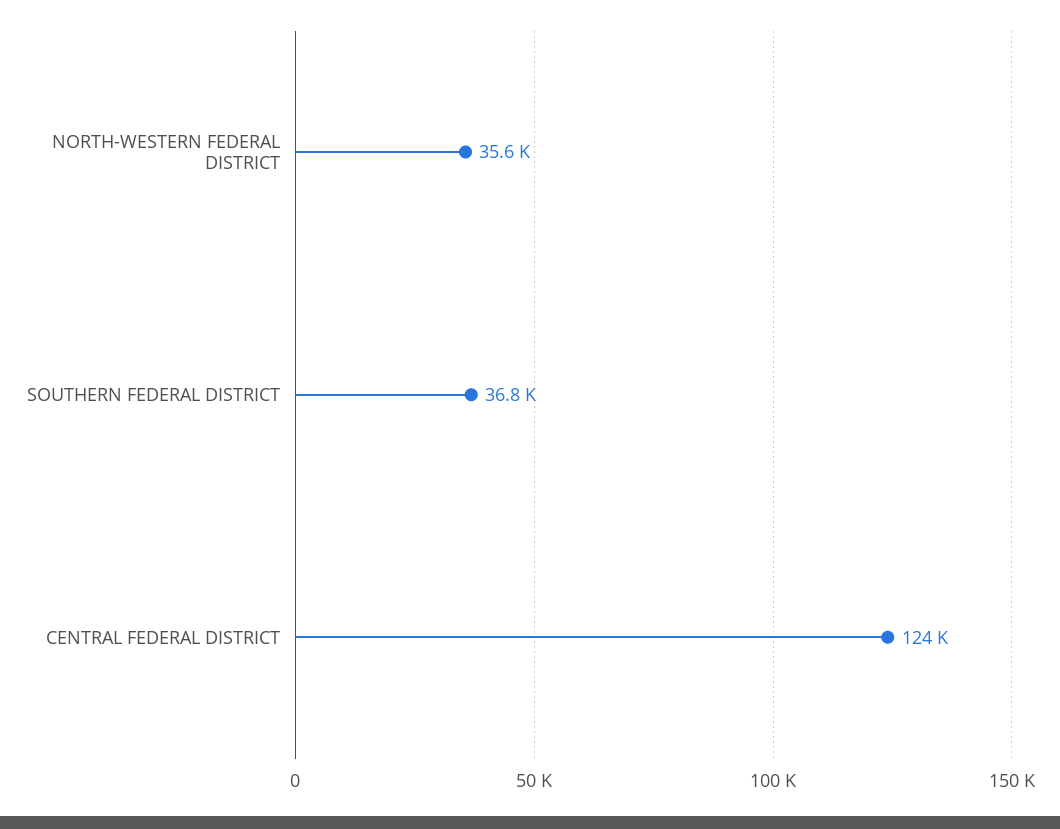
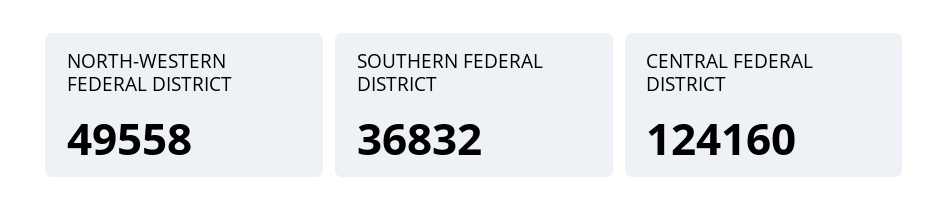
NORTH-WESTERN FEDERAL DISTRICT: 35600 -> 49558

